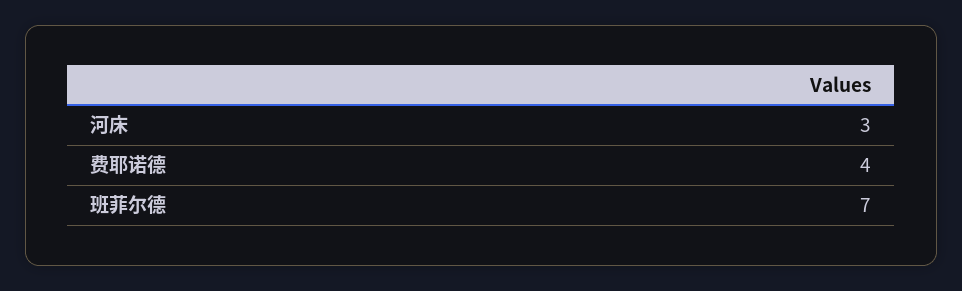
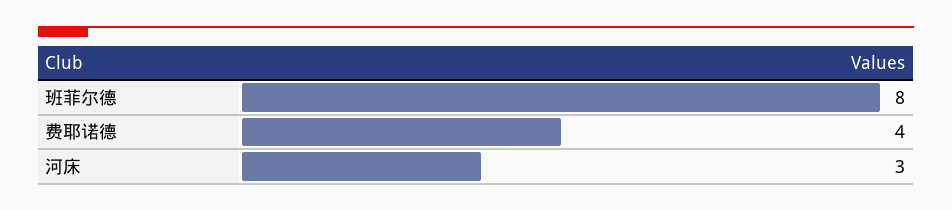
班菲尔德: 7 -> 8

